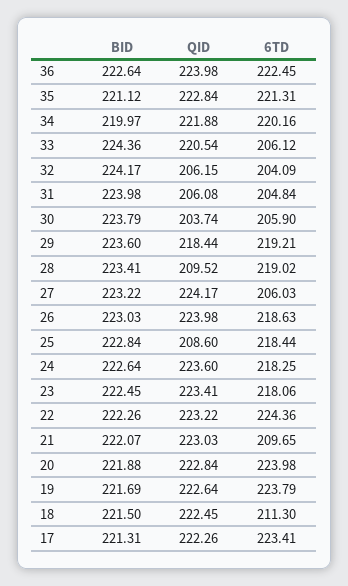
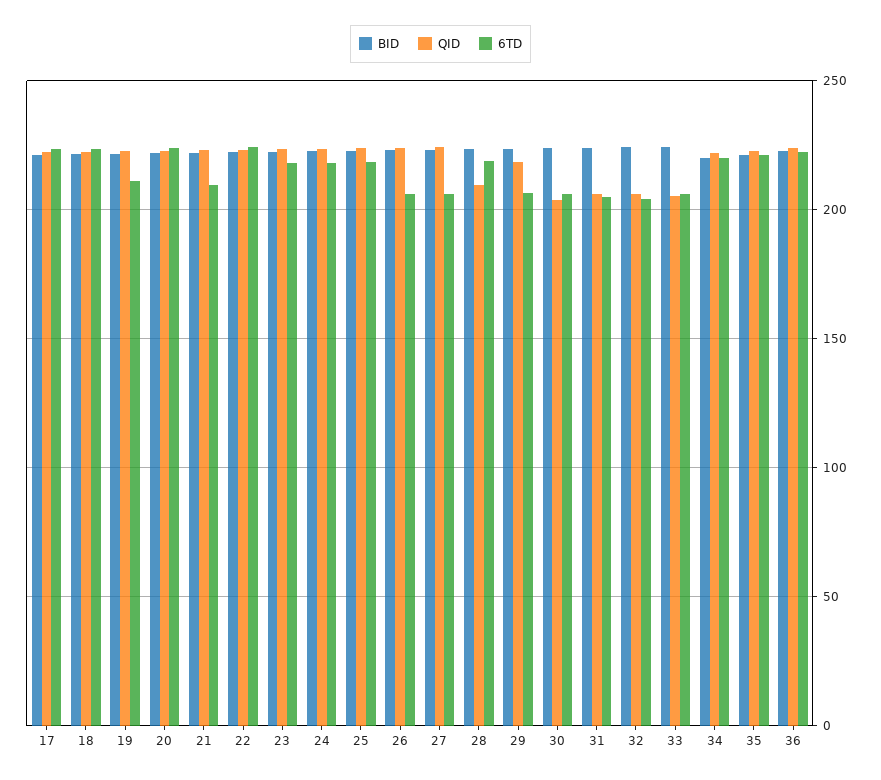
QID, 33: 220.54 -> 205
6TD, 29: 219.21 -> 205
6TD, 26: 218.63 -> 205
QID, 25: 208.6 -> 225
6TD, 19: 223.79 -> 210
6TD, 18: 211.3 -> 225

